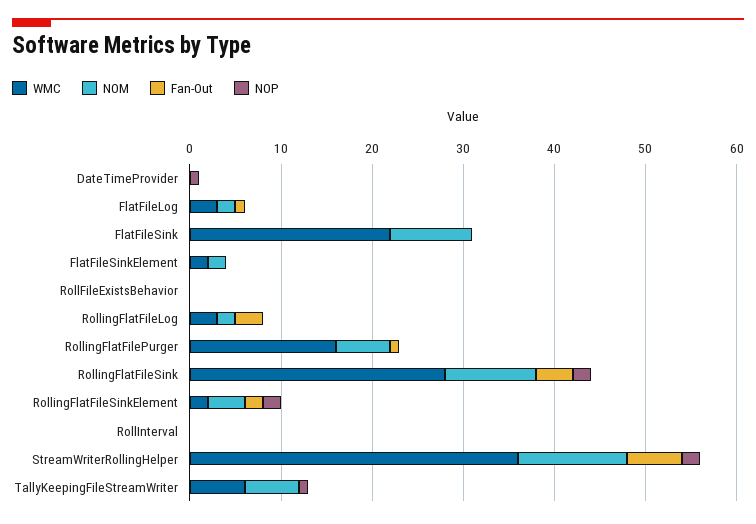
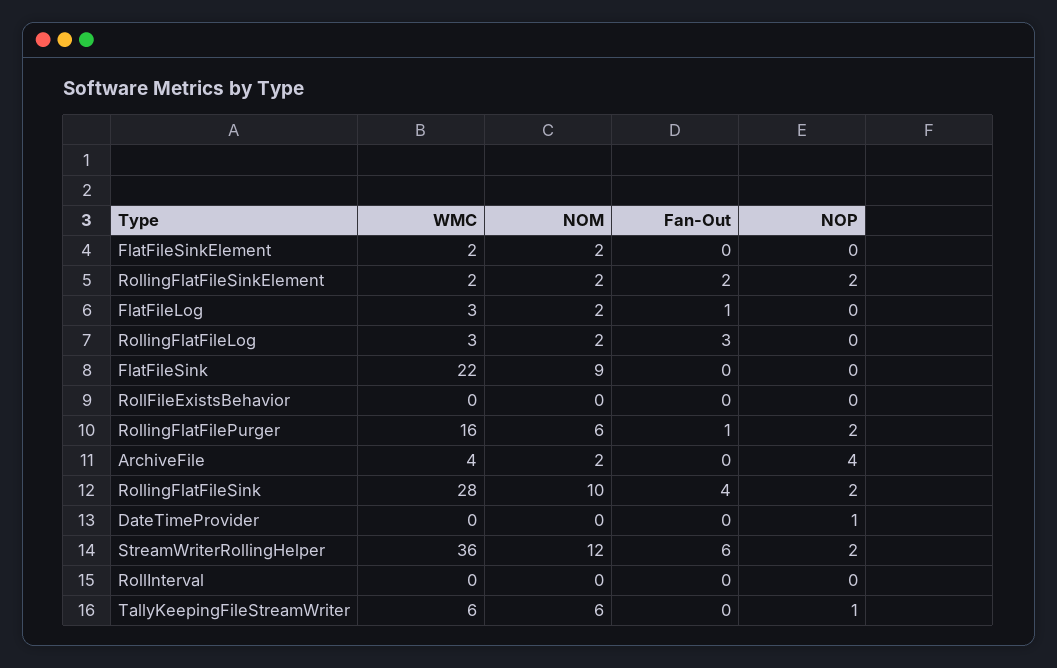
NOP, RollingFlatFilePurger: 0 -> 2
NOM, RollingFlatFileSinkElement: 4 -> 2
WMC, ArchiveFile: none -> 4
NOM, ArchiveFile: none -> 2
Fan-Out, ArchiveFile: none -> 0
NOP, ArchiveFile: none -> 4

